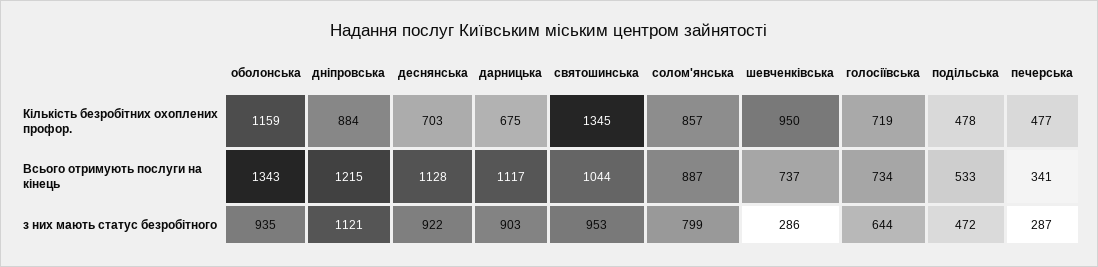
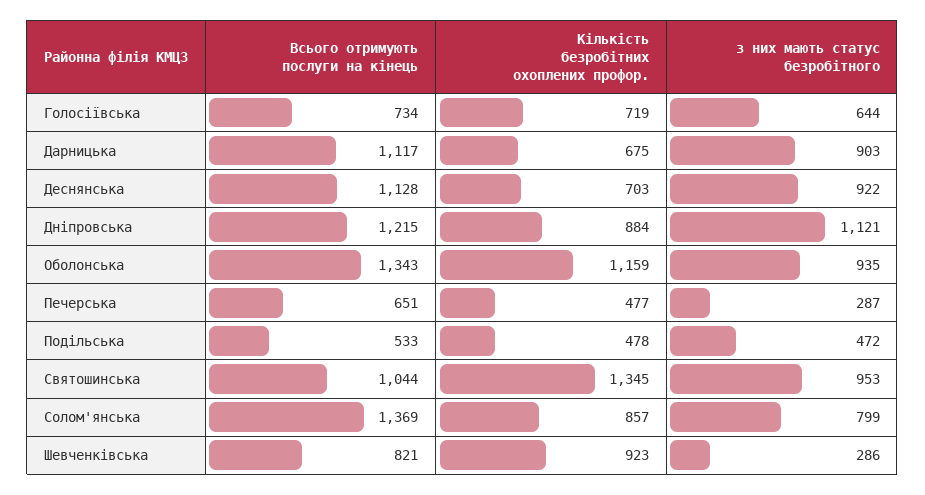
шевченківська, Кількість безробітних охоплених профор.: 950 -> 923
солом'янська, Всього отримують послуги на кінець: 887 -> 1369
шевченківська, Всього отримують послуги на кінець: 737 -> 821
печерська, Всього отримують послуги на кінець: 341 -> 651

